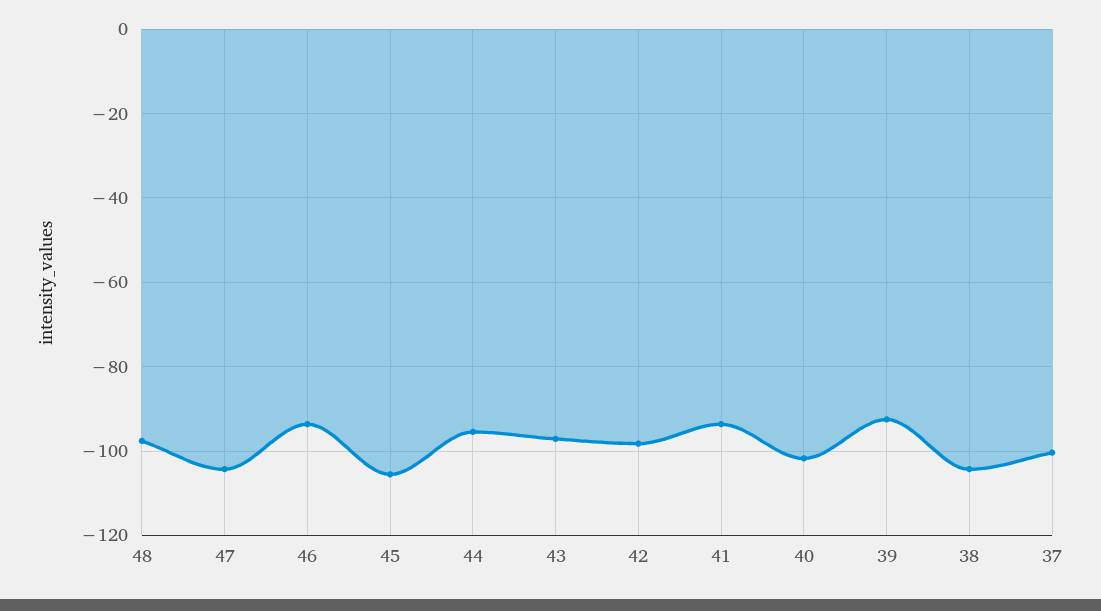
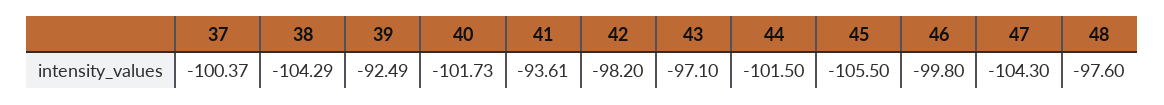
46: -94 -> -99.8
44: -96 -> -101.5

